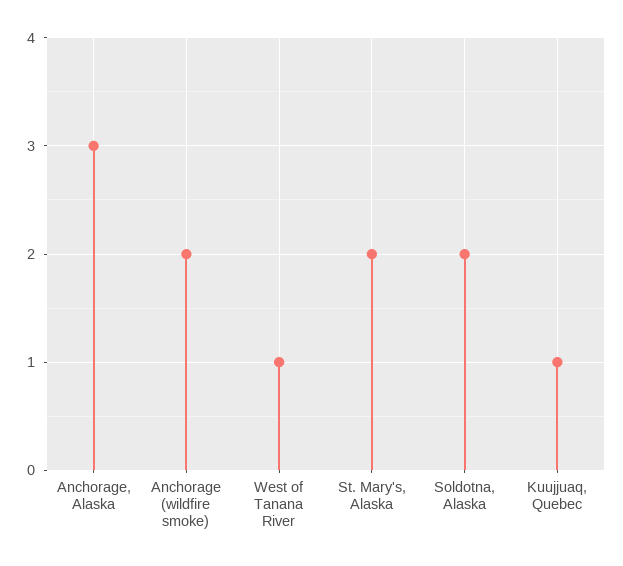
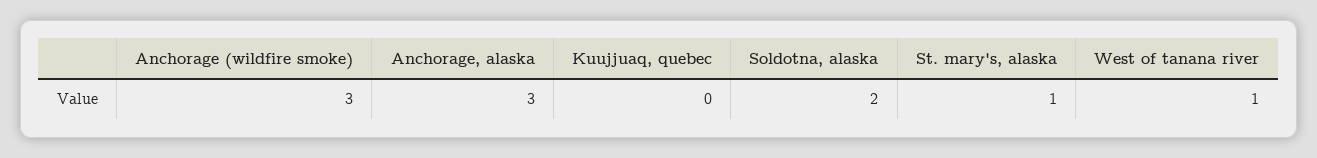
Anchorage (wildfire smoke): 2 -> 3
St. Mary's, Alaska: 2 -> 1
Kuujjuaq, Quebec: 1 -> 0

